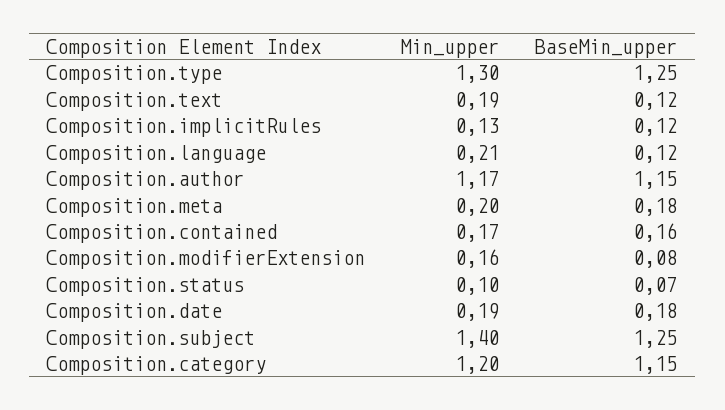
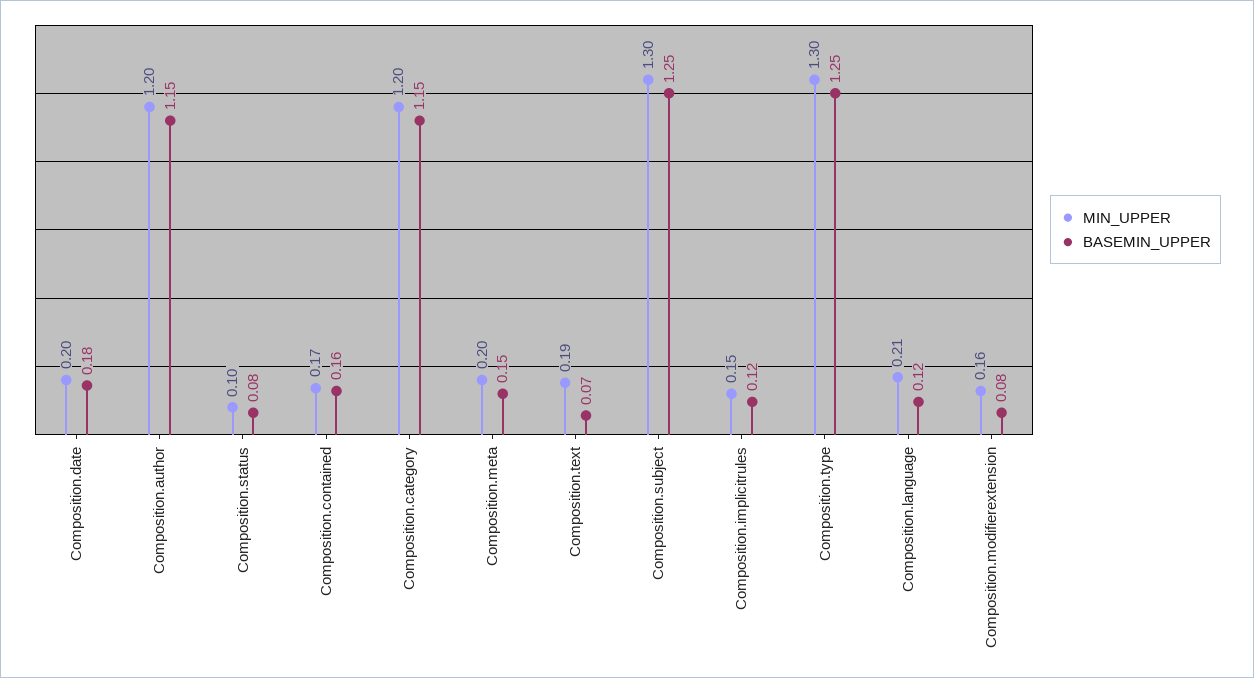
BaseMin_upper, Composition.text: 0.12 -> 0.07
Min_upper, Composition.implicitRules: 0.13 -> 0.15
Min_upper, Composition.author: 1.17 -> 1.2
BaseMin_upper, Composition.meta: 0.18 -> 0.15
BaseMin_upper, Composition.status: 0.07 -> 0.08
Min_upper, Composition.date: 0.19 -> 0.2
Min_upper, Composition.subject: 1.4 -> 1.3

